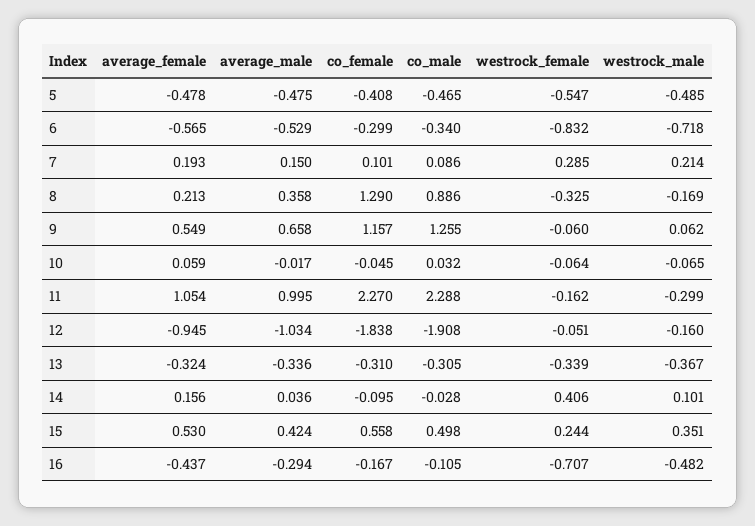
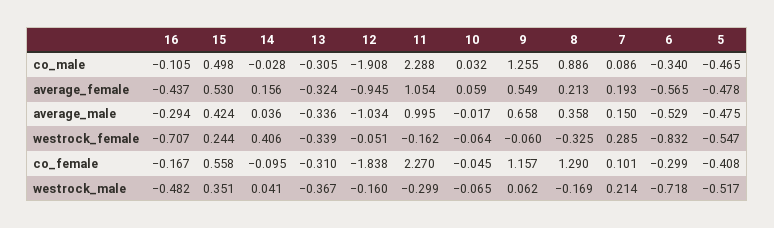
westrock_male, 5: -0.485 -> -0.517
westrock_male, 14: 0.101 -> 0.041

